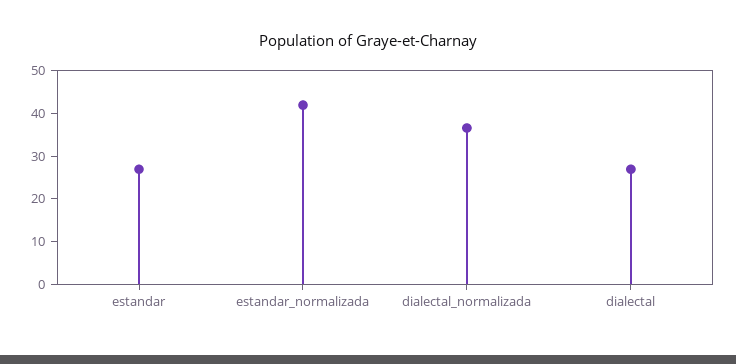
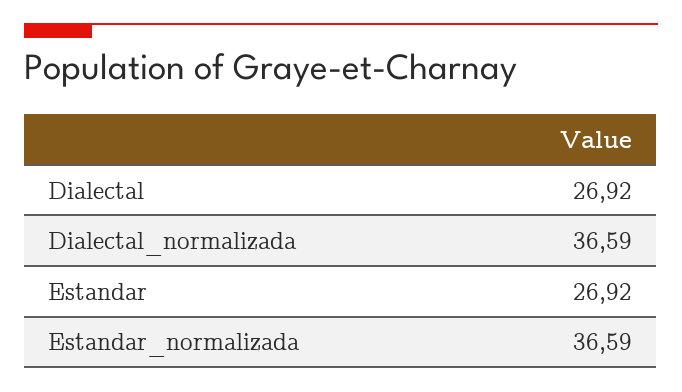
estandar_normalizada: 42 -> 36.59

